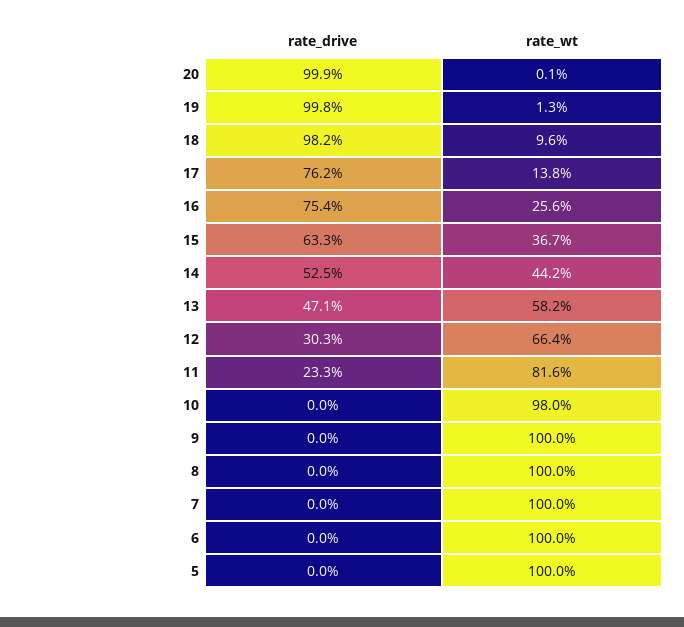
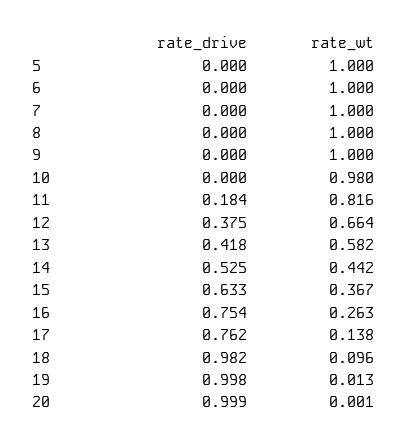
rate_wt, 16: 0.256 -> 0.263
rate_drive, 13: 0.471 -> 0.418
rate_drive, 12: 0.303 -> 0.375
rate_drive, 11: 0.233 -> 0.184

